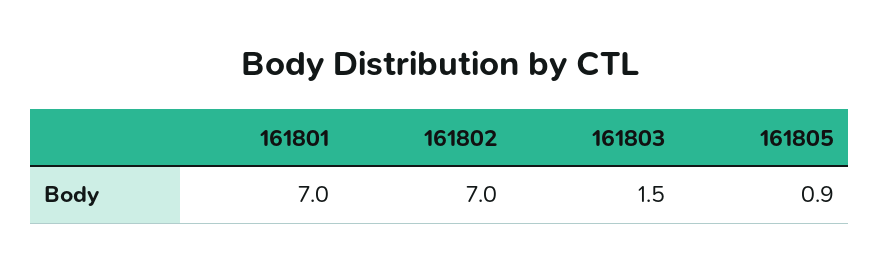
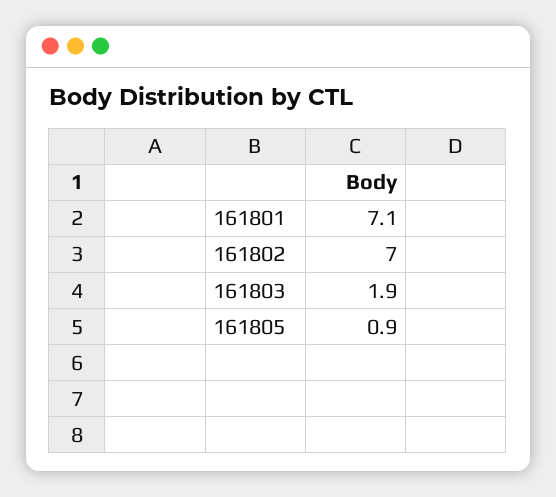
161801: 7 -> 7.1
161803: 1.5 -> 1.9

